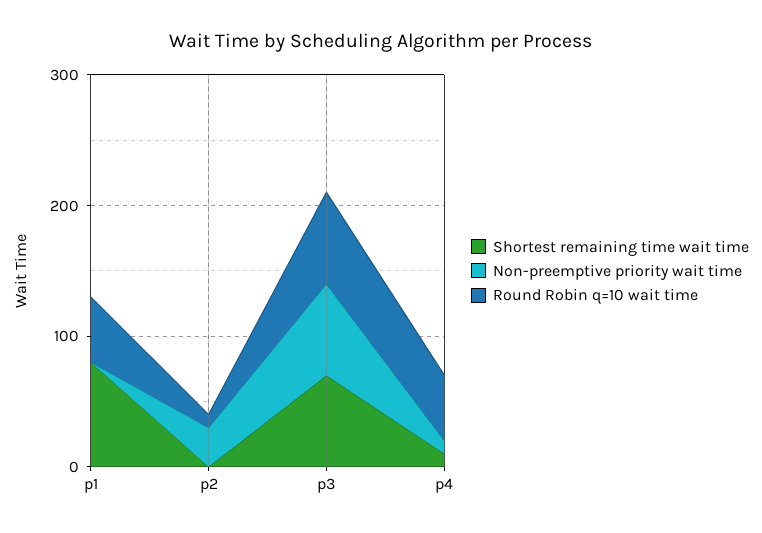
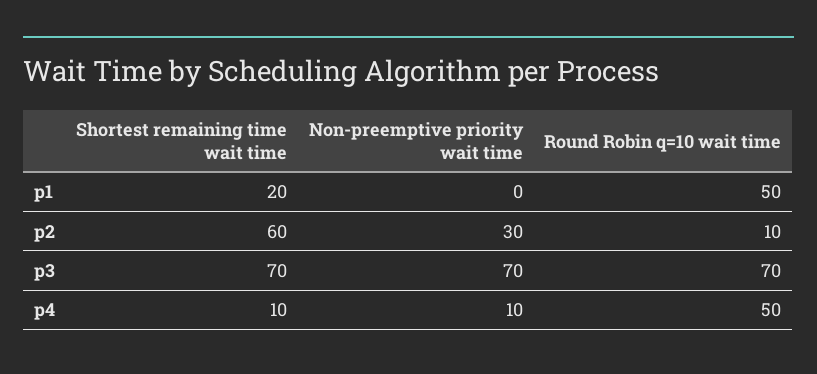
Shortest remaining time wait time, p1: 80 -> 20
Shortest remaining time wait time, p2: 0 -> 60

